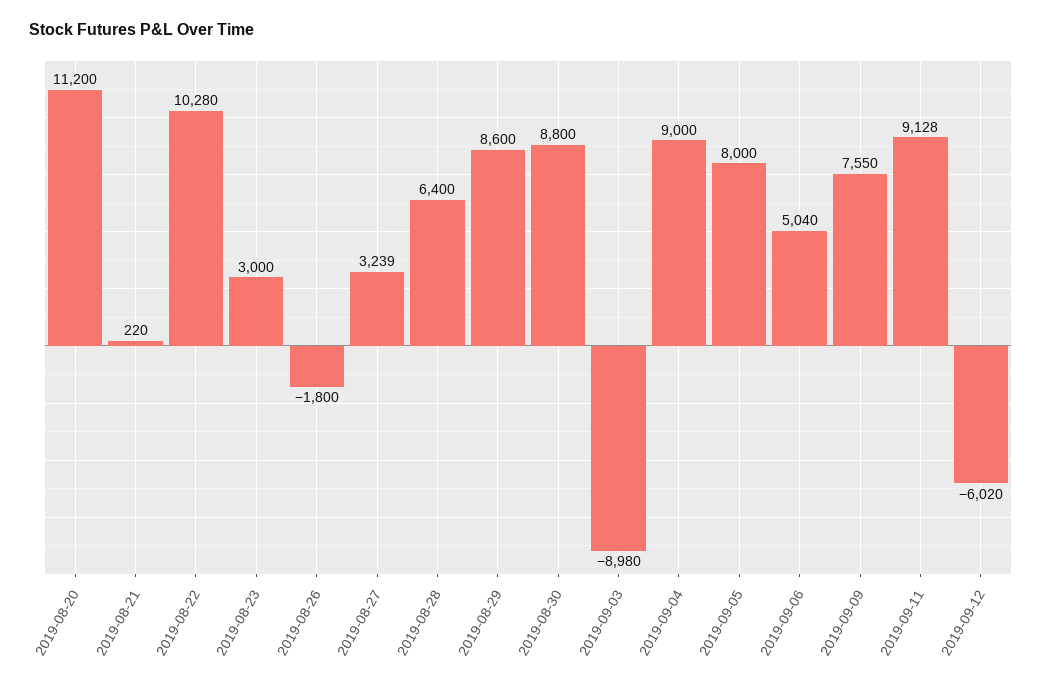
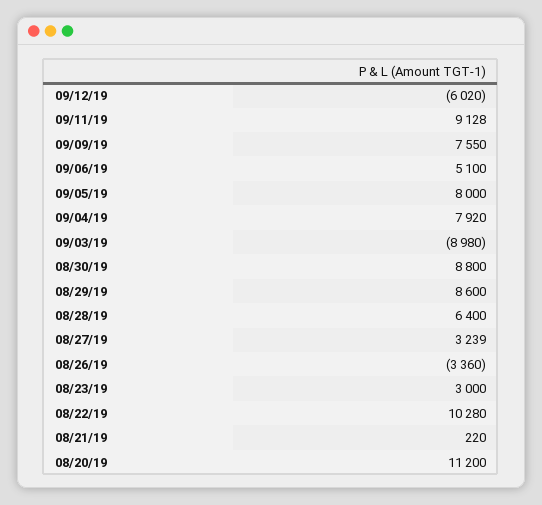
2019-08-26: -1800 -> -3360
2019-09-04: 9000 -> 7920
2019-09-06: 5040 -> 5100

